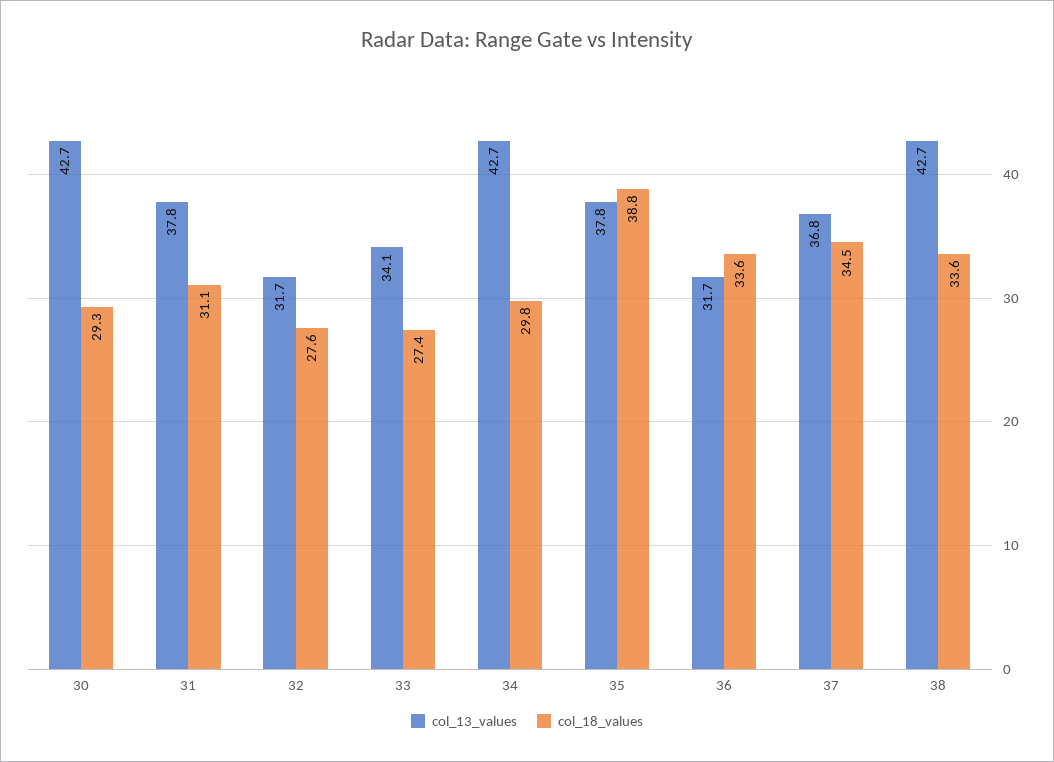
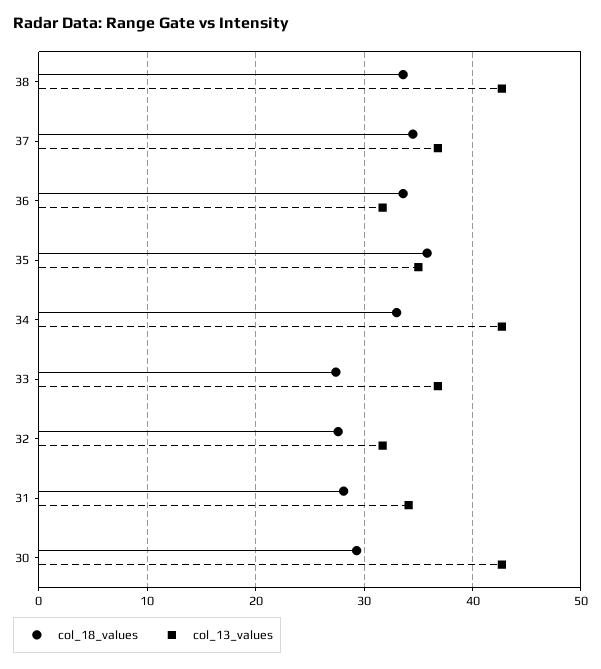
col_13_values, 31: 37.8 -> 34
col_18_values, 31: 31.1 -> 28
col_13_values, 33: 34.1 -> 37
col_18_values, 34: 29.8 -> 33
col_13_values, 35: 37.8 -> 35
col_18_values, 35: 38.8 -> 36

